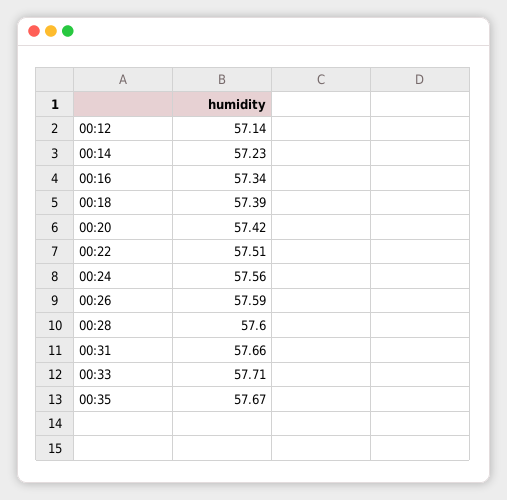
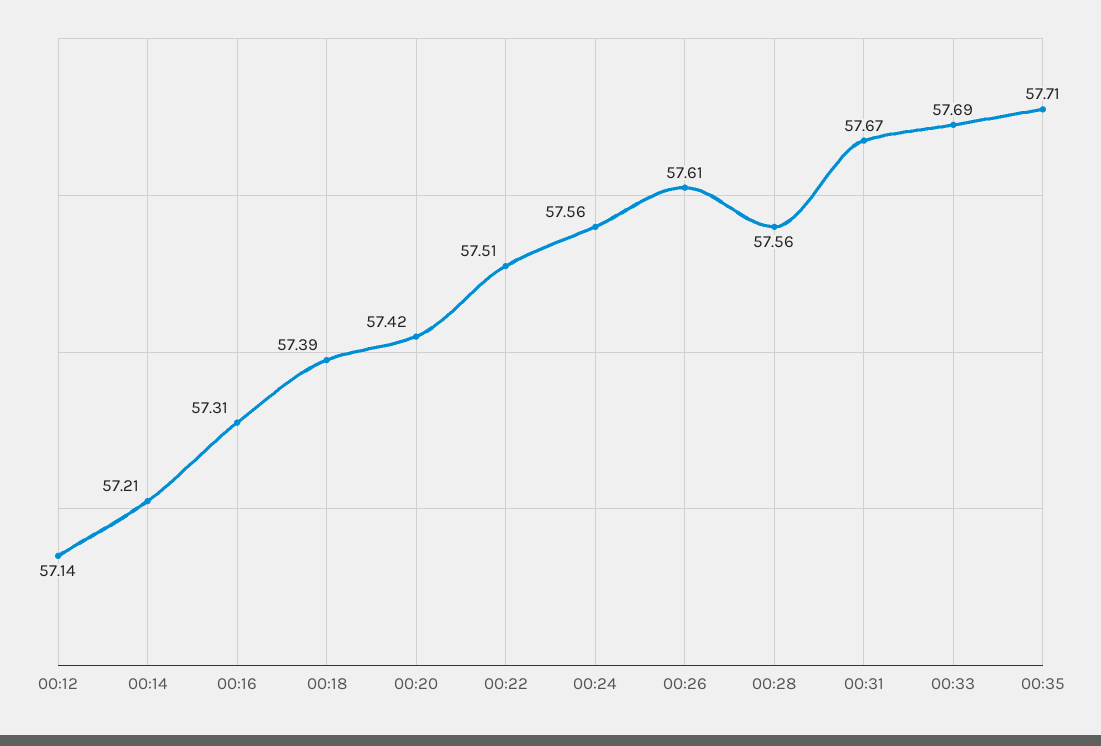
00:14: 57.23 -> 57.21
00:16: 57.34 -> 57.31
00:26: 57.59 -> 57.61
00:28: 57.6 -> 57.56
00:31: 57.66 -> 57.67
00:33: 57.71 -> 57.69
00:35: 57.67 -> 57.71

